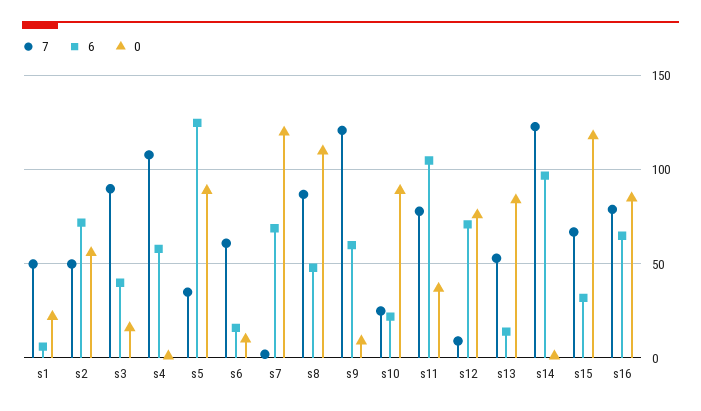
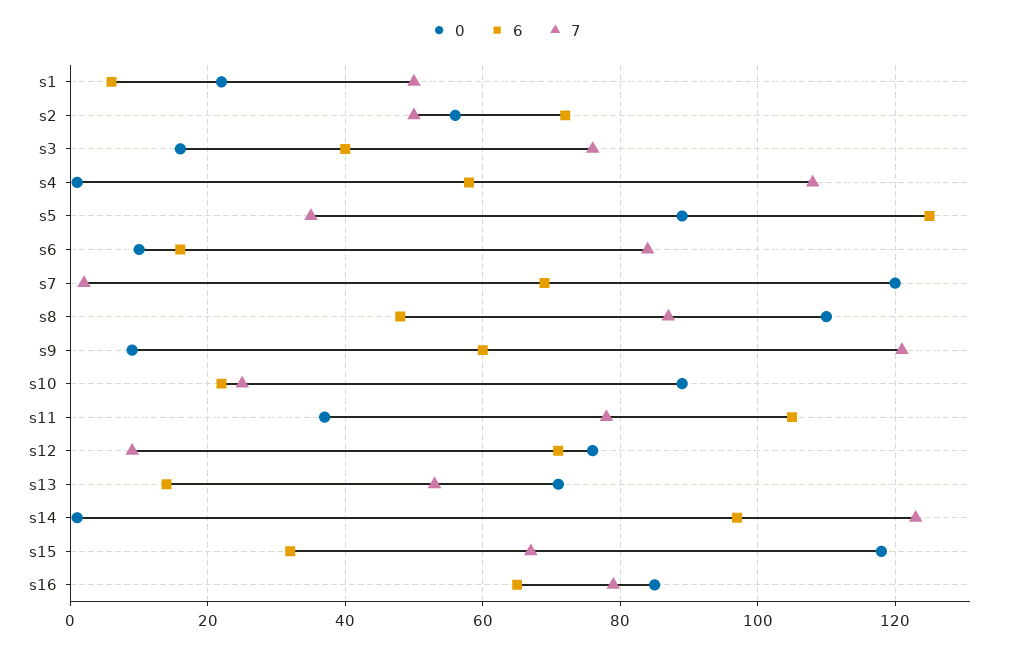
7, s3: 90 -> 75
7, s6: 60 -> 85
0, s13: 85 -> 70

